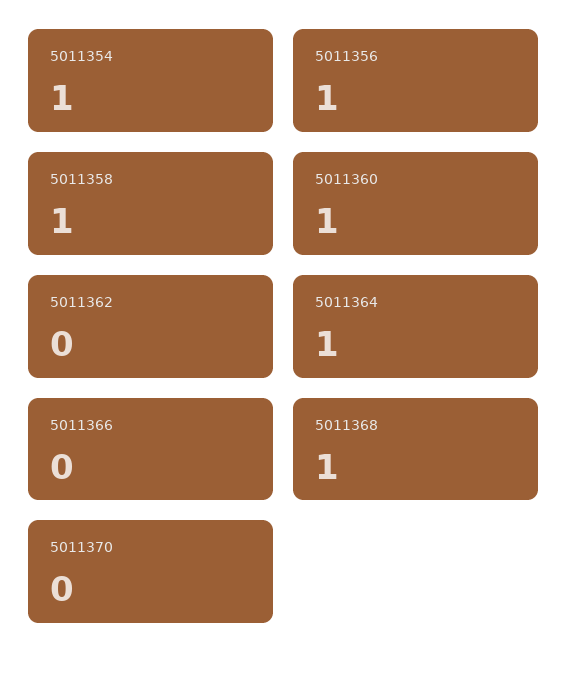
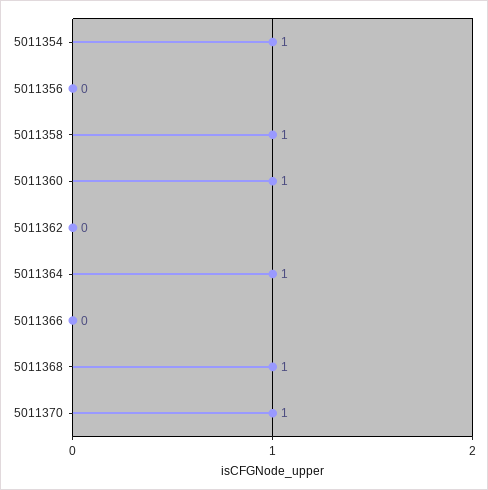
5011356: 1 -> 0
5011370: 0 -> 1

